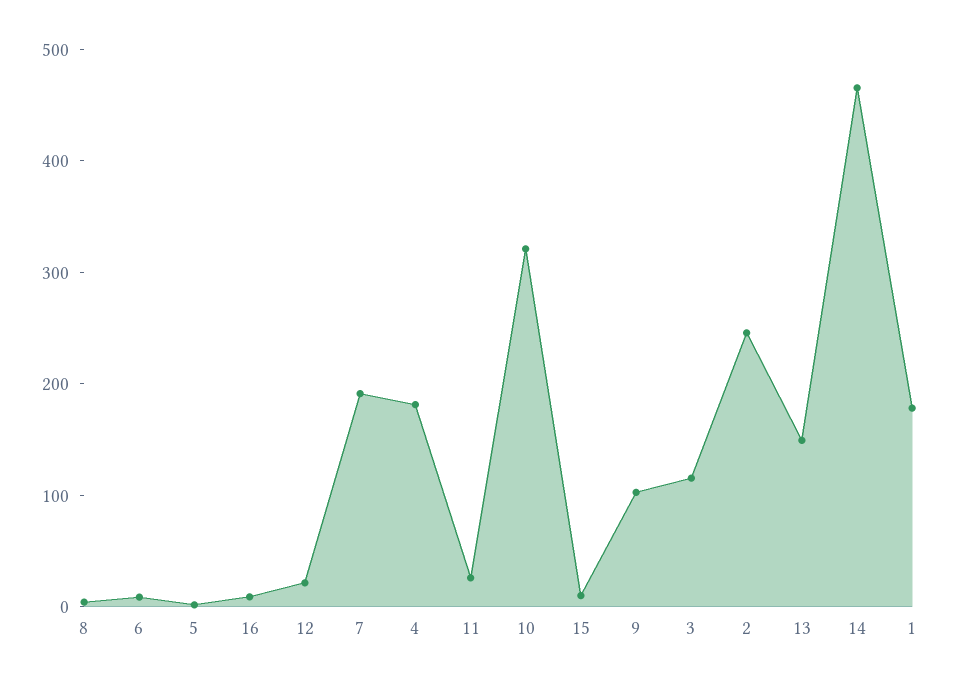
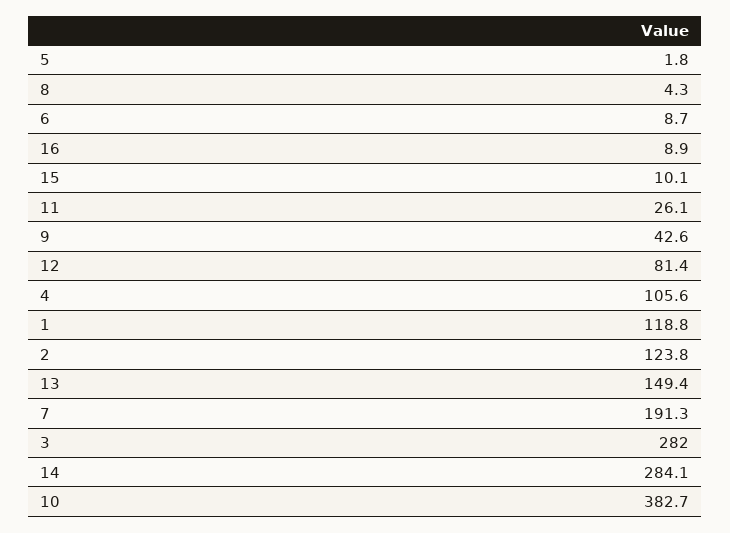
12: 20 -> 81.4
4: 180 -> 105.6
10: 320 -> 382.7
9: 100 -> 42.6
3: 120 -> 282
2: 240 -> 123.8
14: 460 -> 284.1
1: 180 -> 118.8

